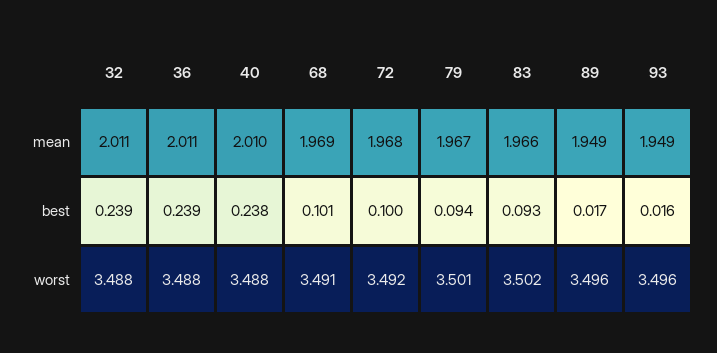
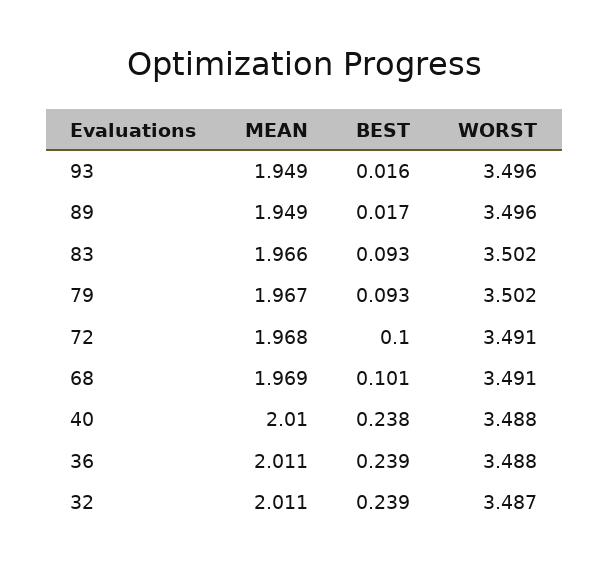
79, best: 0.094 -> 0.093
32, worst: 3.488 -> 3.487
72, worst: 3.492 -> 3.491
79, worst: 3.501 -> 3.502

